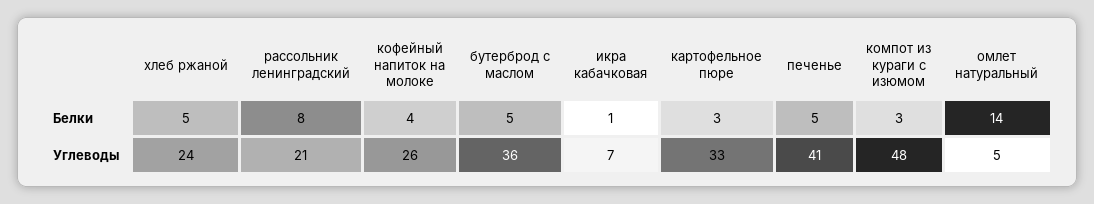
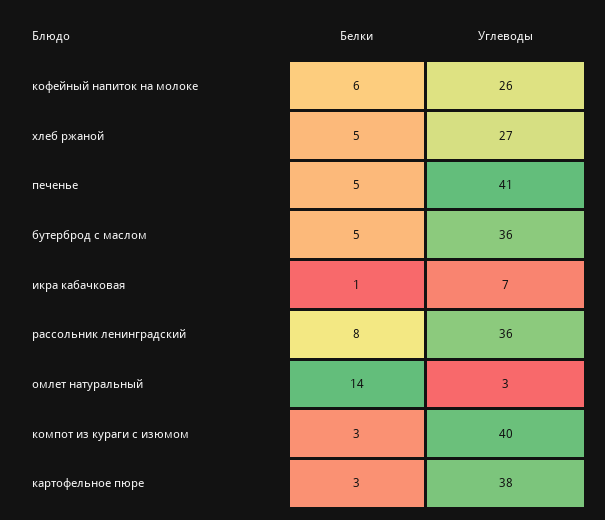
кофейный напиток на молоке, Белки: 4 -> 6
хлеб ржаной, Углеводы: 24 -> 27
рассольник ленинградский, Углеводы: 21 -> 36
картофельное пюре, Углеводы: 33 -> 38
компот из кураги с изюмом, Углеводы: 48 -> 40
омлет натуральный, Углеводы: 5 -> 3

